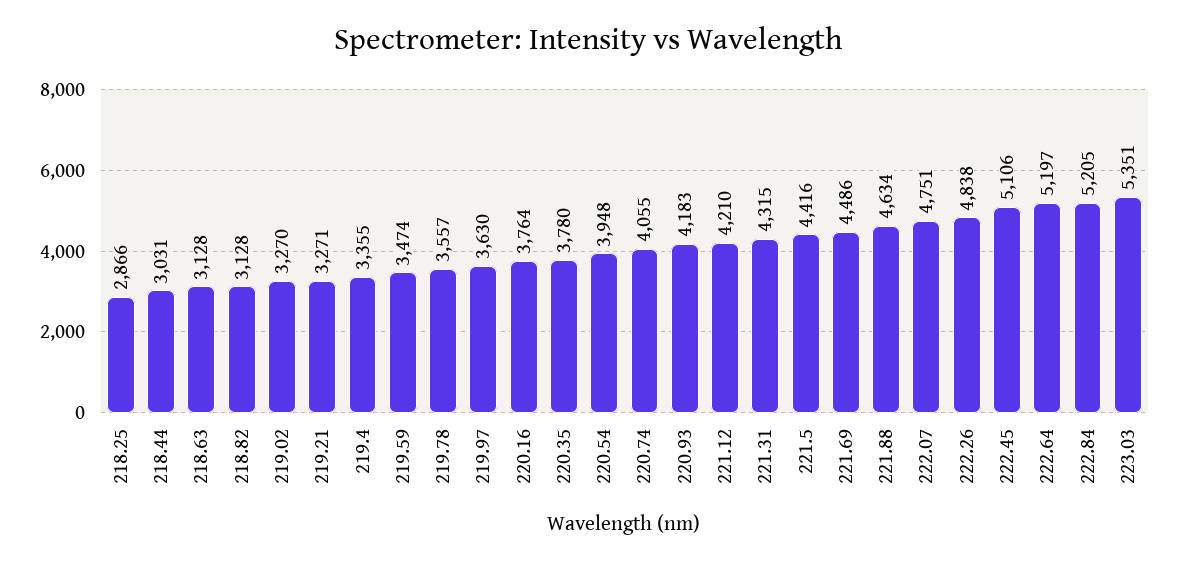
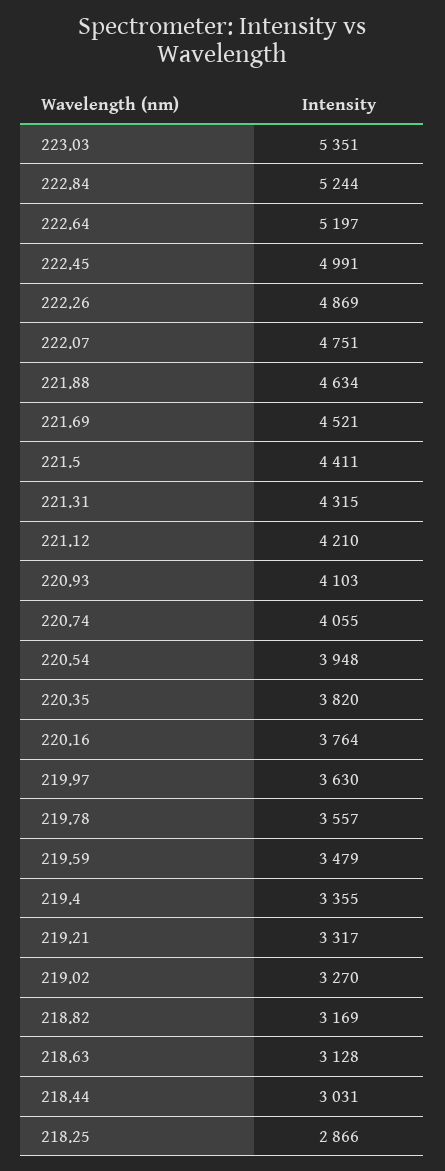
218.82: 3128 -> 3169
219.21: 3271 -> 3317
219.59: 3474 -> 3479
220.35: 3780 -> 3820
220.93: 4183 -> 4103
221.5: 4416 -> 4411
221.69: 4486 -> 4521
222.26: 4838 -> 4869
222.45: 5106 -> 4991
222.84: 5205 -> 5244

